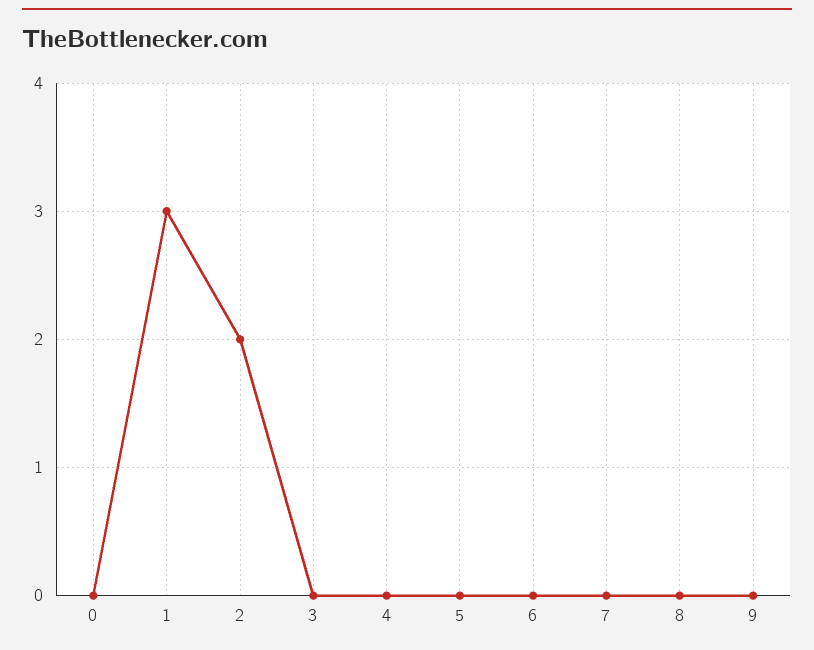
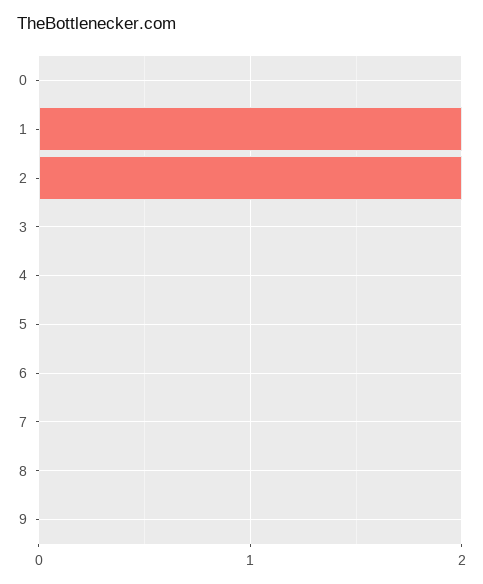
1: 3 -> 2

